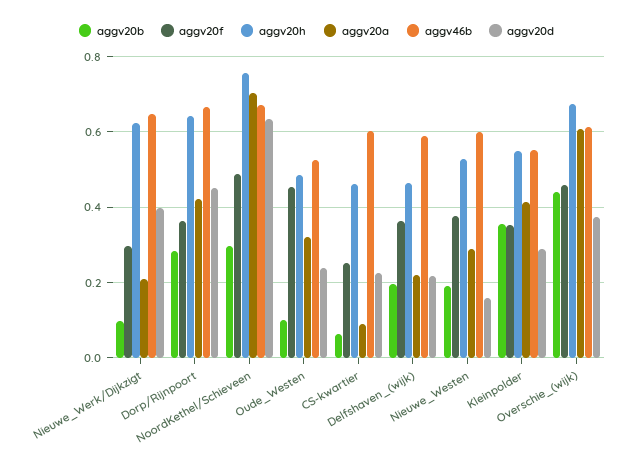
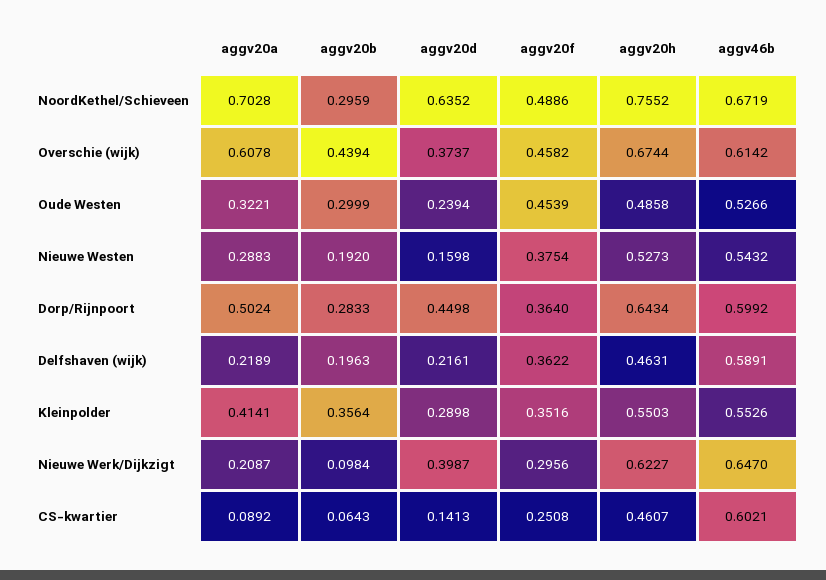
aggv20a, Dorp/Rijnpoort: 0.42 -> 0.5024
aggv46b, Dorp/Rijnpoort: 0.66 -> 0.5992
aggv20b, Oude_Westen: 0.1 -> 0.2999
aggv20d, CS-kwartier: 0.22 -> 0.1413
aggv46b, Nieuwe_Westen: 0.6 -> 0.5432

